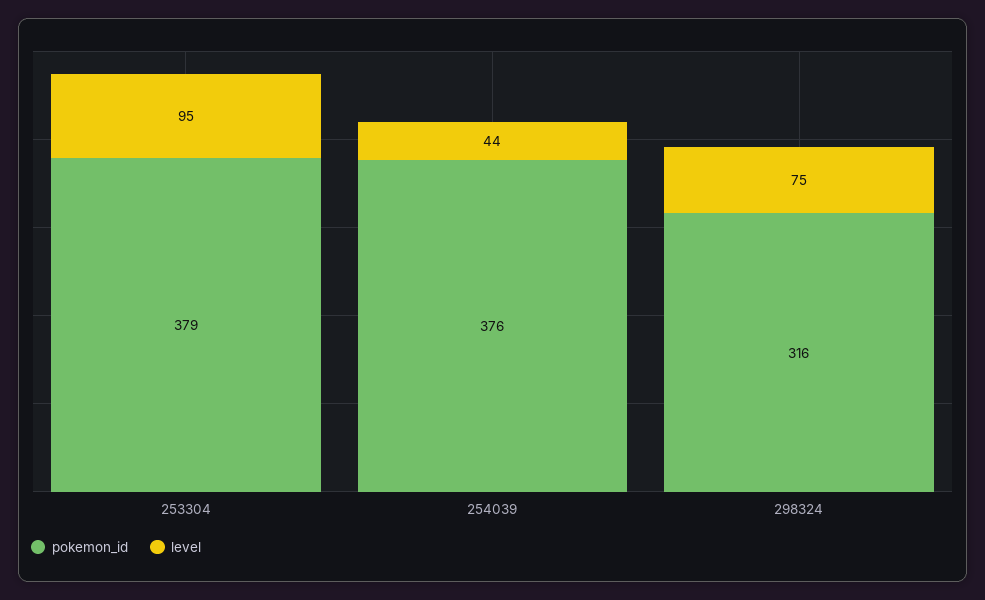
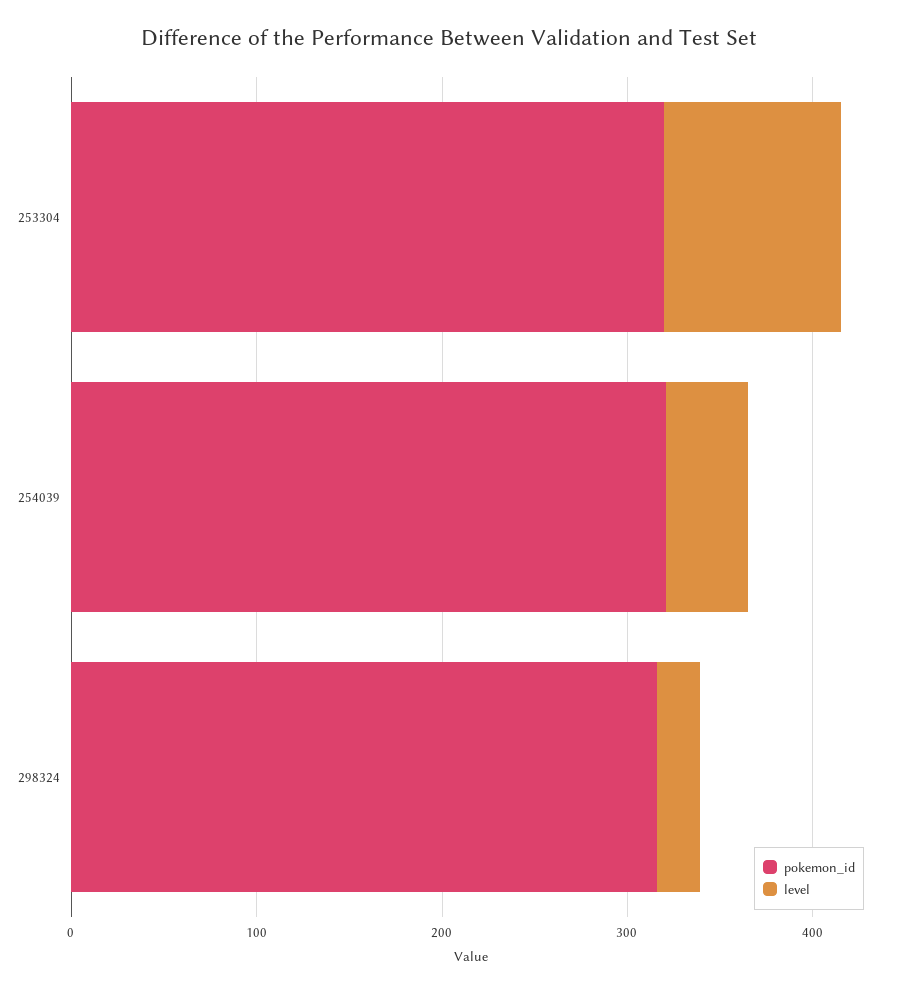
pokemon_id, 253304: 379 -> 320
pokemon_id, 254039: 376 -> 320
level, 298324: 75 -> 20

